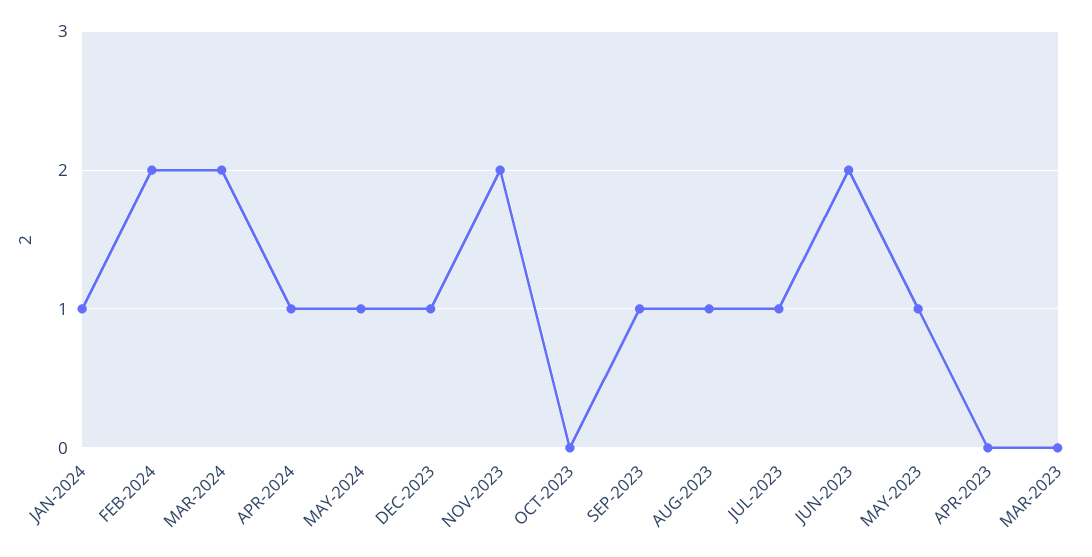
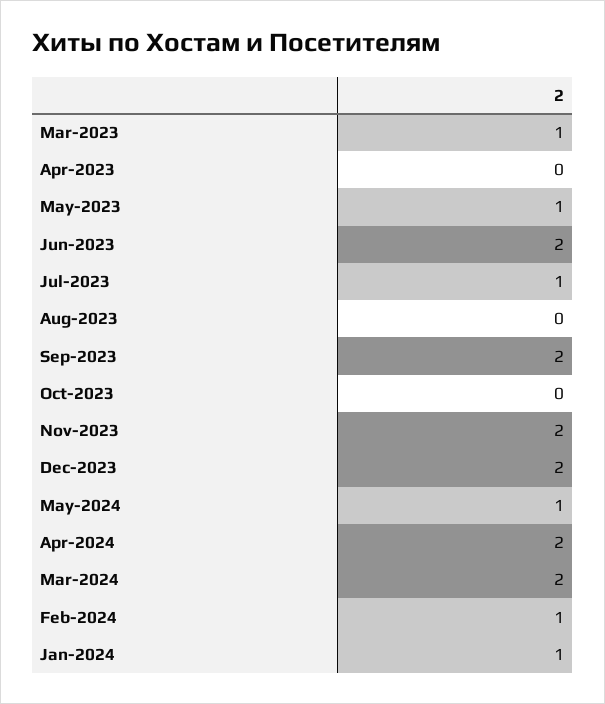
FEB-2024: 2 -> 1
APR-2024: 1 -> 2
DEC-2023: 1 -> 2
SEP-2023: 1 -> 2
AUG-2023: 1 -> 0
MAR-2023: 0 -> 1

